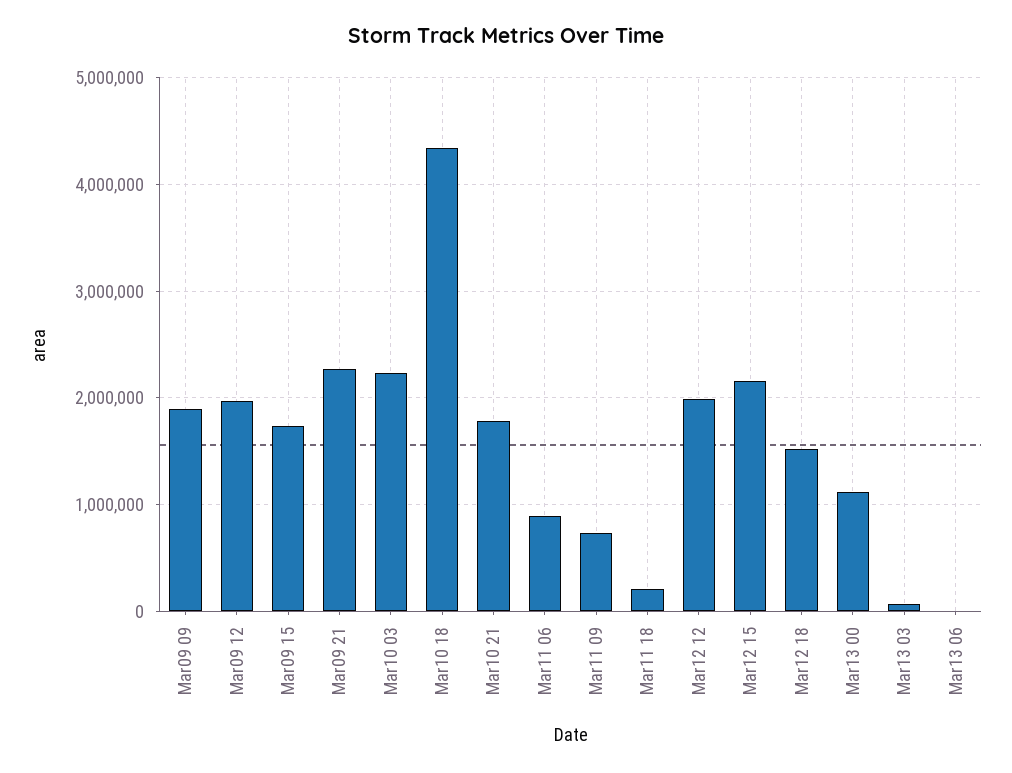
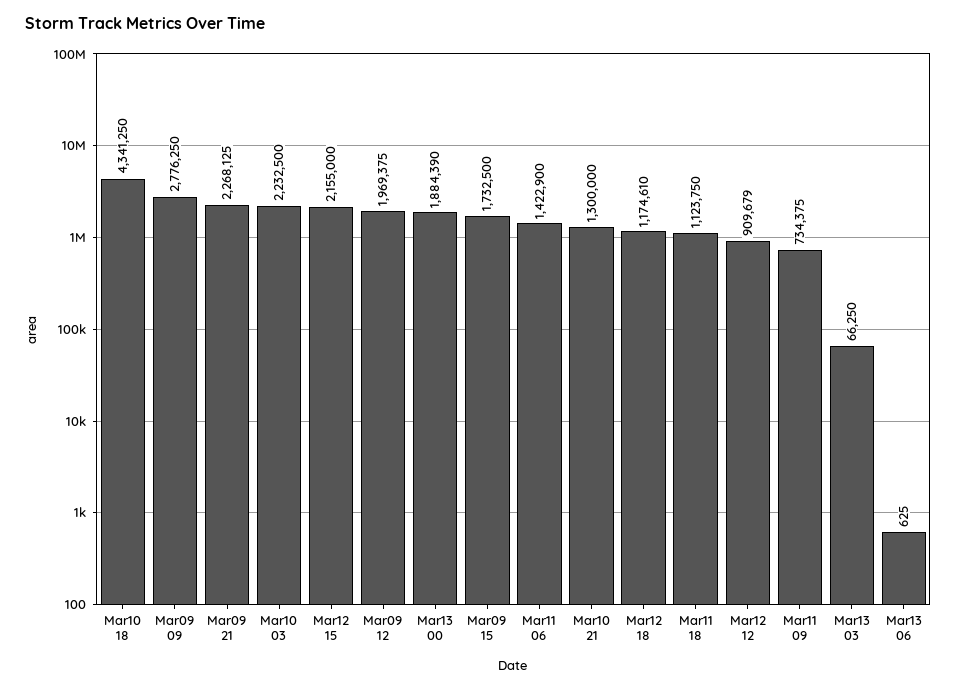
Mar09 09: 1900000 -> 2776250
Mar10 21: 1800000 -> 1300000
Mar11 06: 900000 -> 1422900
Mar11 18: 200000 -> 1123750
Mar12 12: 2000000 -> 909679
Mar12 18: 1500000 -> 1174610
Mar13 00: 1100000 -> 1884390

